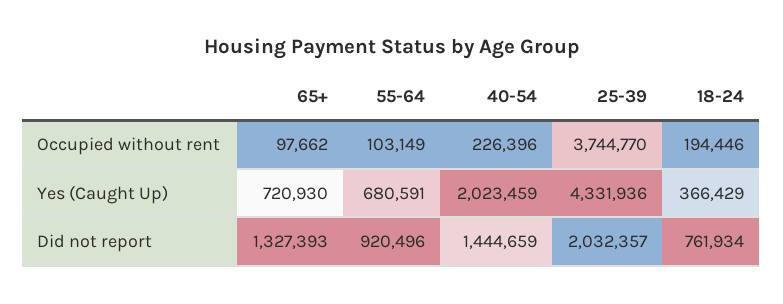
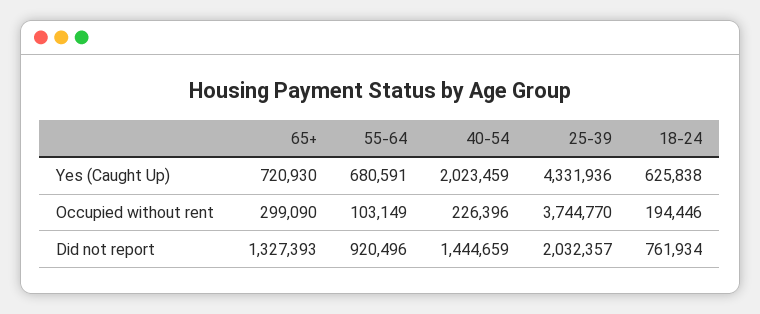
65+, Occupied without rent: 97662 -> 299090
18-24, Yes (Caught Up): 366429 -> 625838

